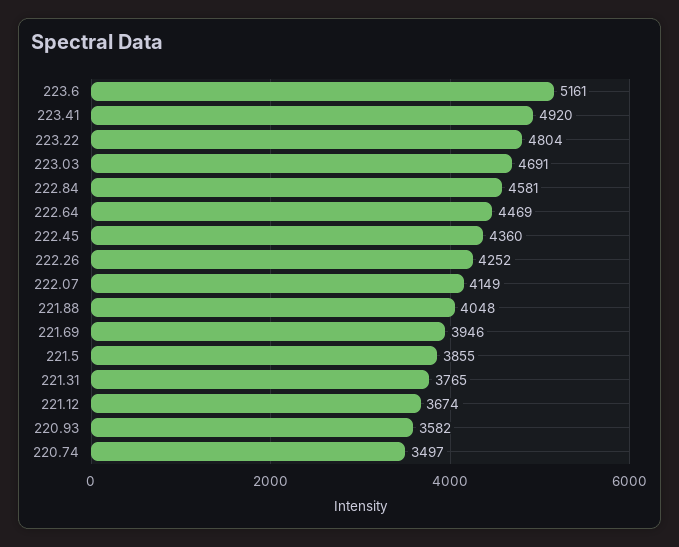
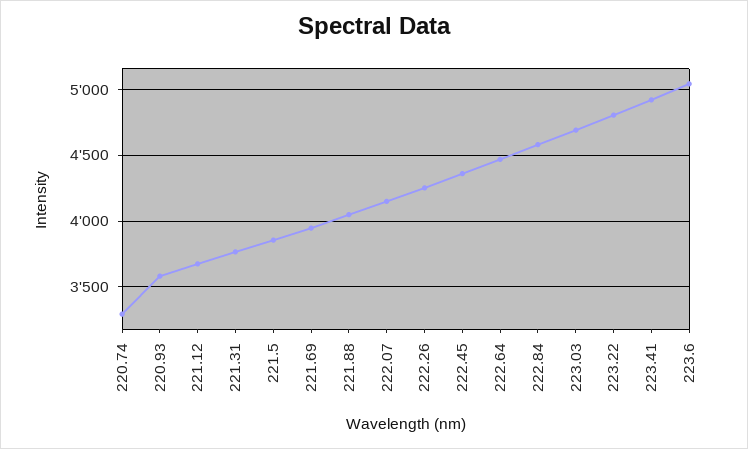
223.6: 5161 -> 5050
220.74: 3497 -> 3300

